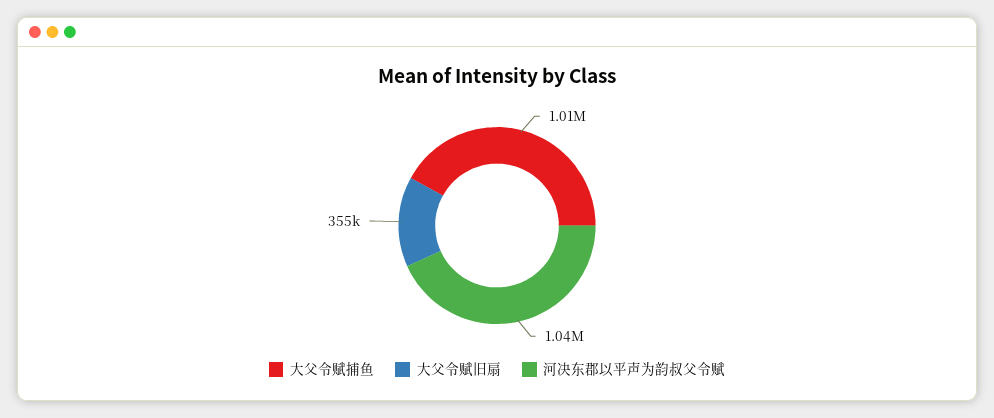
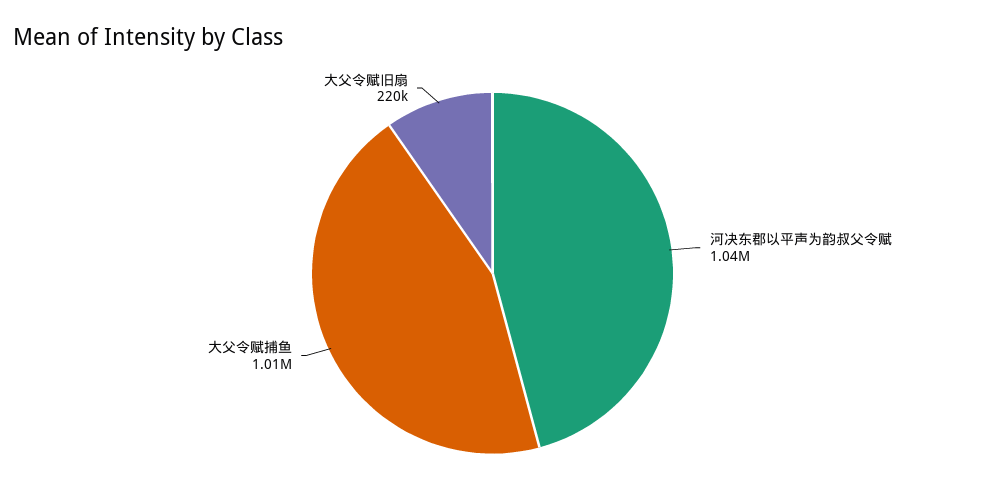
大父令赋旧扇: 355000 -> 220000

